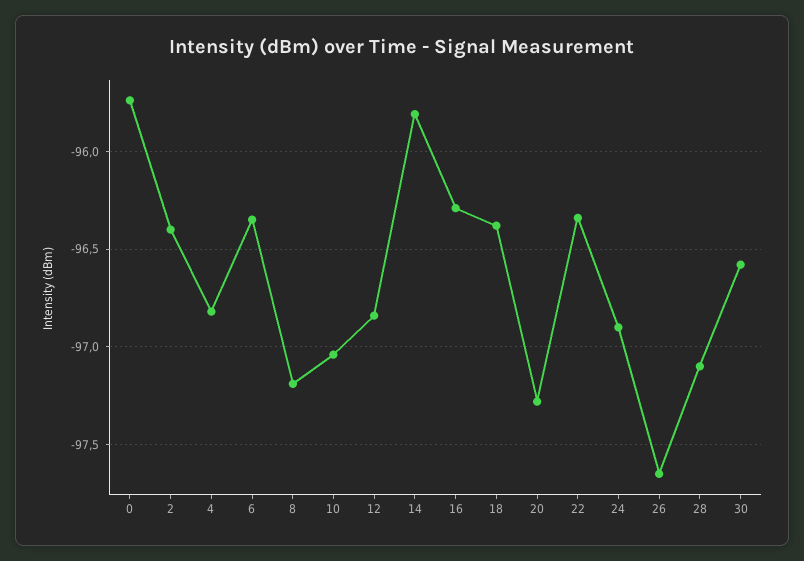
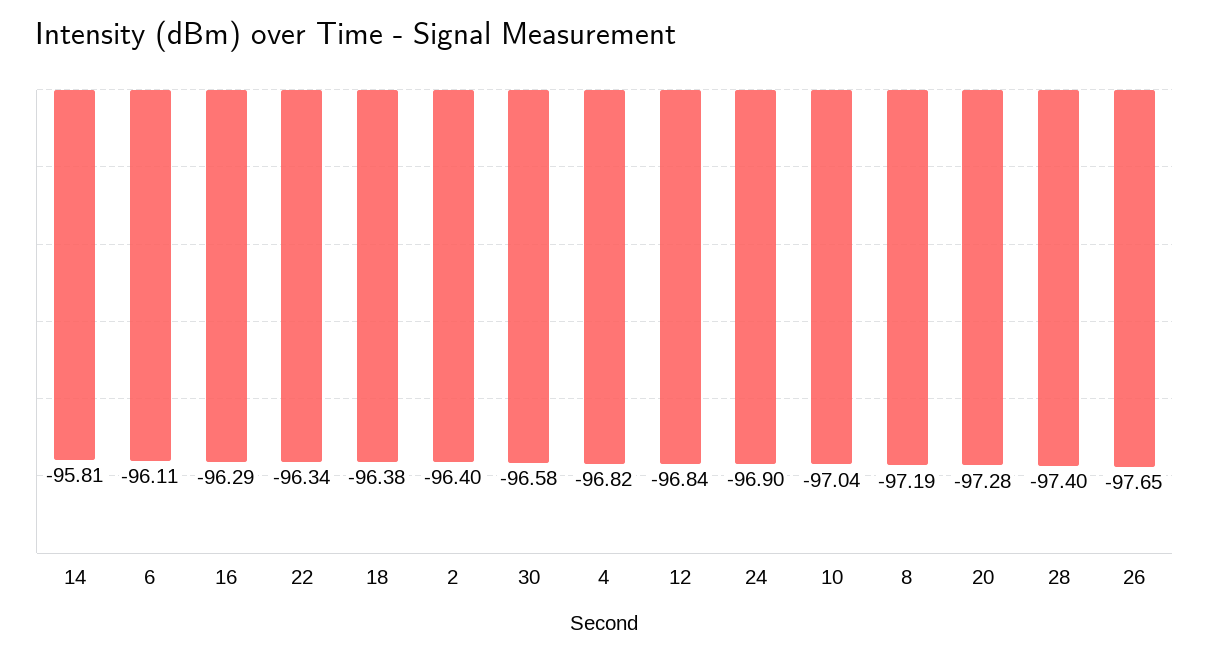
0: -95.75 -> none
6: -96.35 -> -96.11
28: -97.1 -> -97.4

